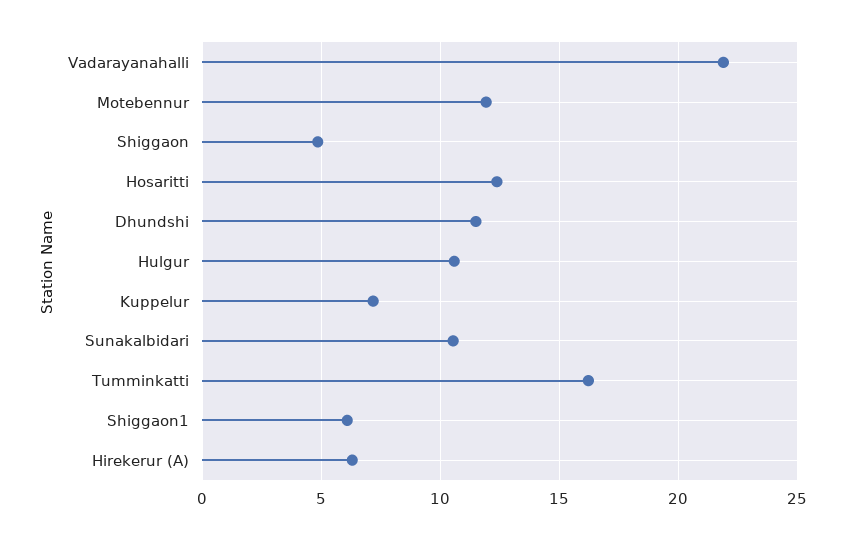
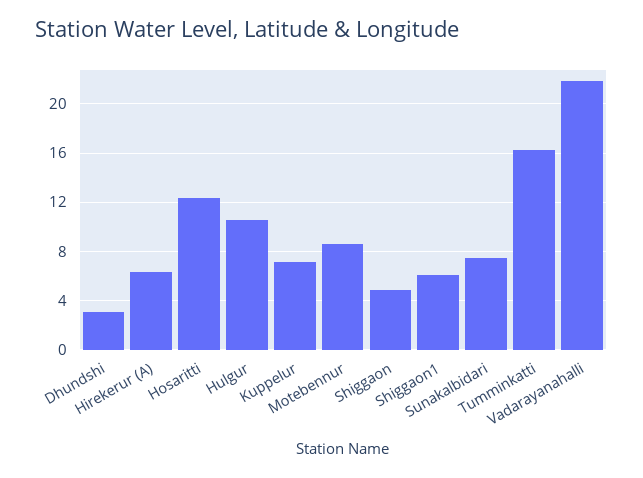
Motebennur: 12 -> 8.5
Dhundshi: 11.5 -> 3
Sunakalbidari: 10.5 -> 7.5

